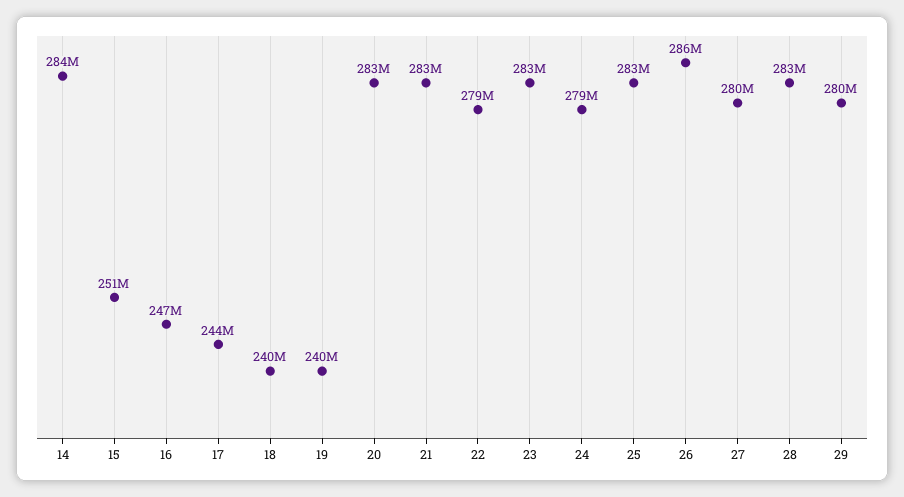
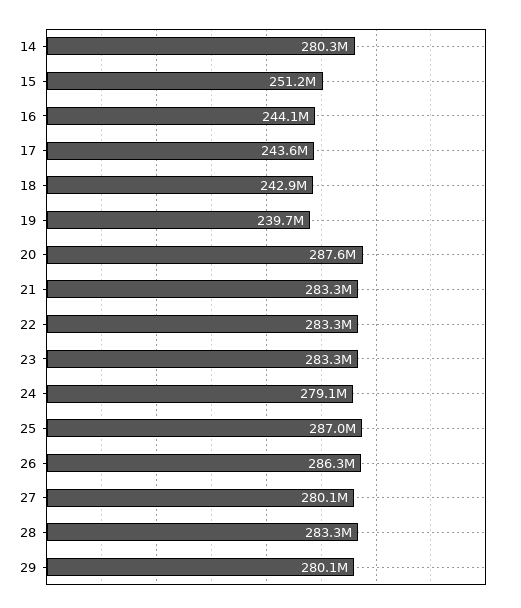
14: 284000000 -> 280300000
16: 247000000 -> 244100000
18: 240000000 -> 242900000
20: 283000000 -> 287600000
22: 279000000 -> 283300000
25: 283000000 -> 287000000

